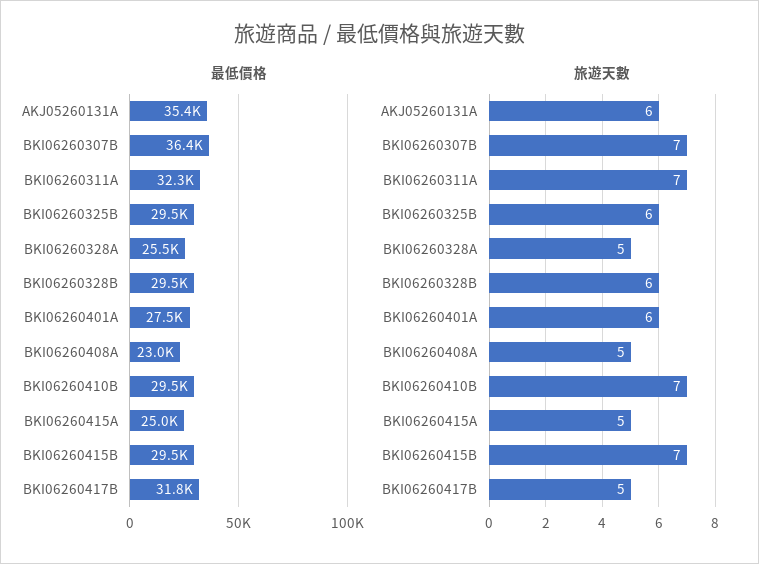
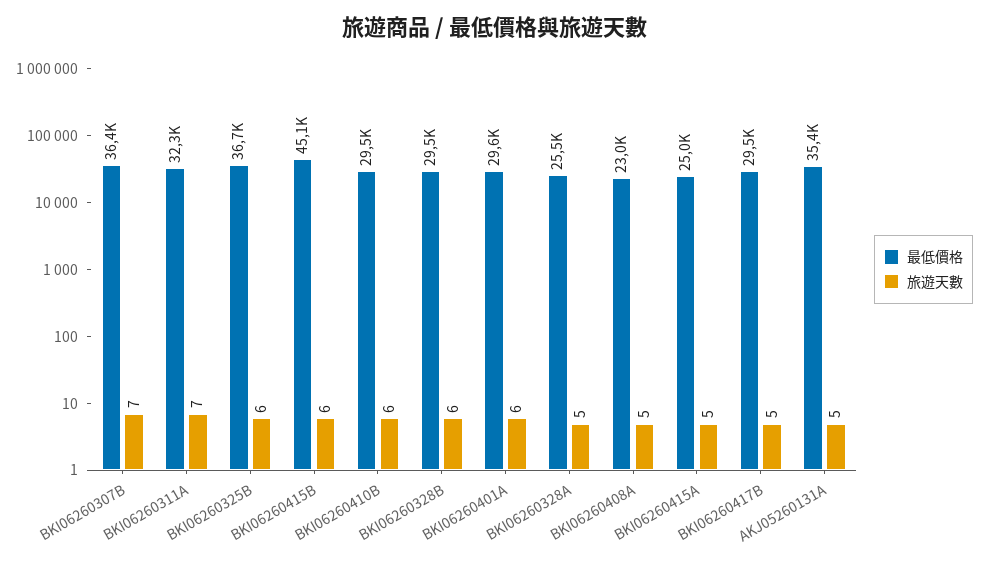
最低價格, BKI06260325B: 29500 -> 36700
最低價格, BKI06260401A: 27500 -> 29600
最低價格, BKI06260415B: 29500 -> 45100
最低價格, BKI06260417B: 31800 -> 29500
旅遊天數, AKJ05260131A: 6 -> 5
旅遊天數, BKI06260410B: 7 -> 6
旅遊天數, BKI06260415B: 7 -> 6

